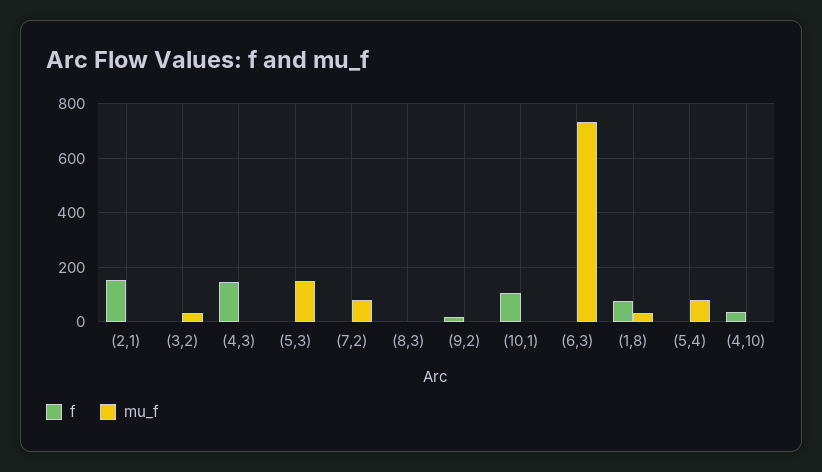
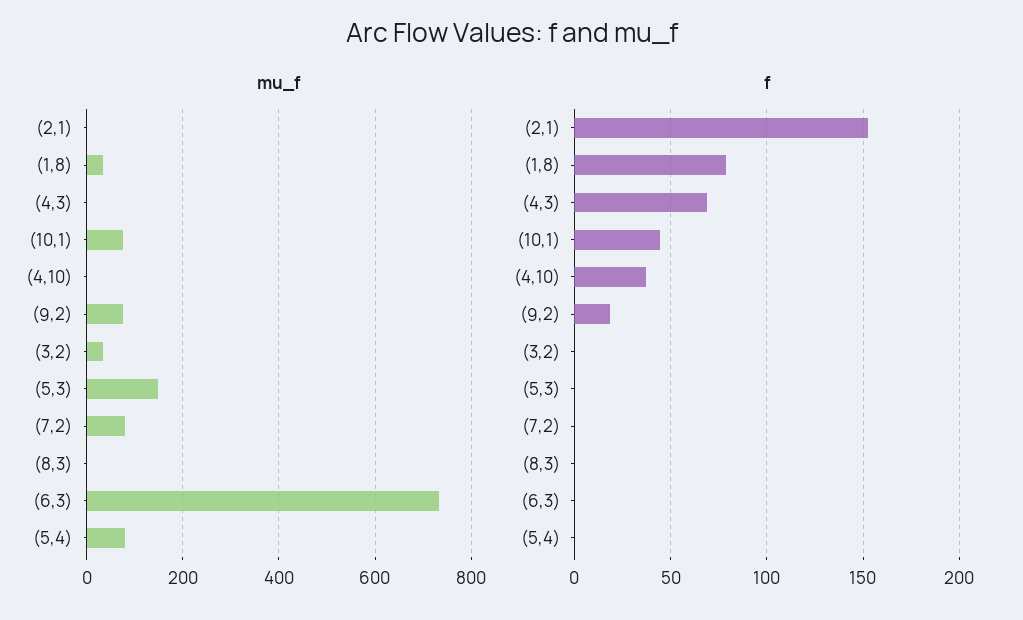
f, (4,3): 150 -> 70
mu_f, (9,2): 0 -> 80
f, (10,1): 100 -> 45
mu_f, (10,1): 0 -> 80

